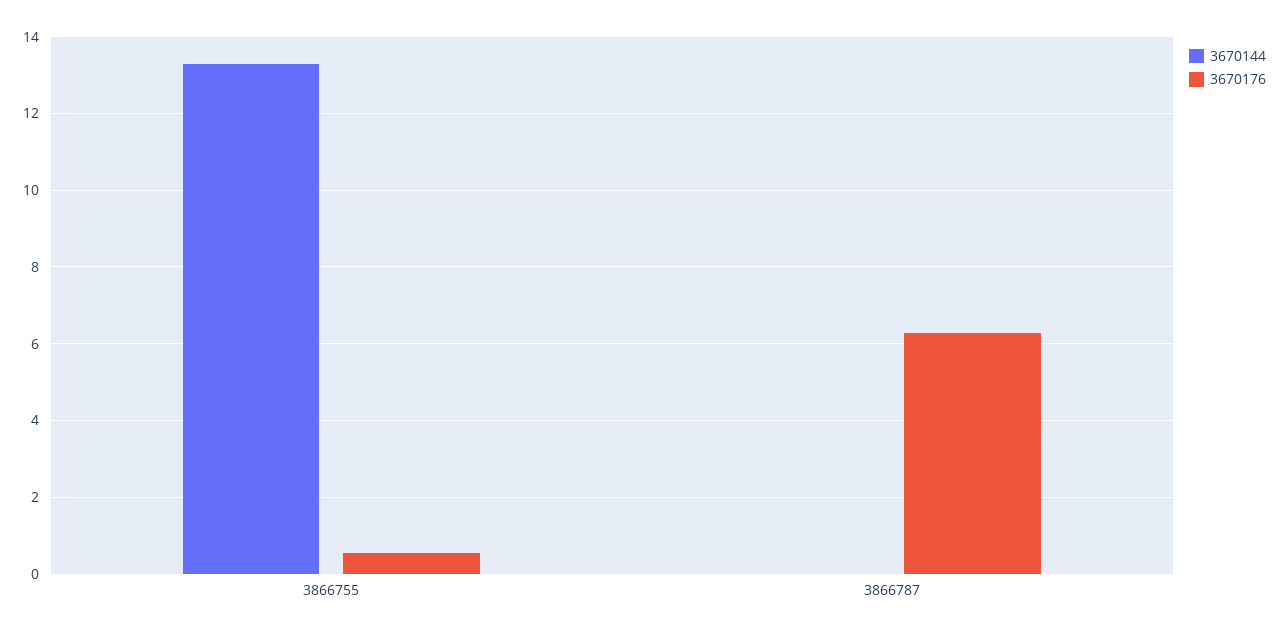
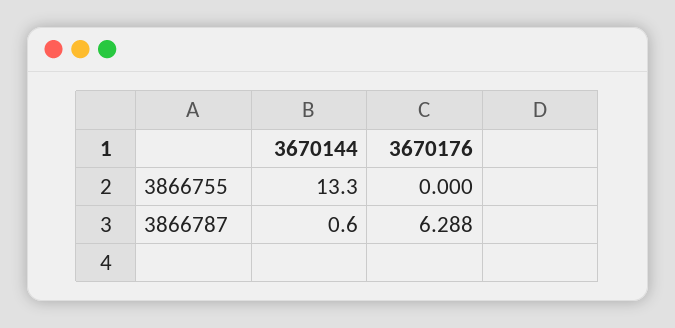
3670176, 3866755: 0.6 -> 0
3670144, 3866787: 0 -> 0.6

